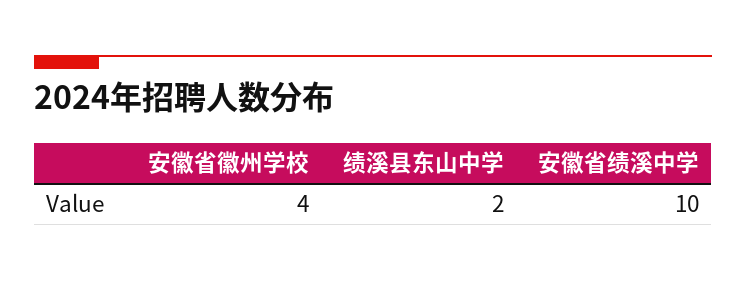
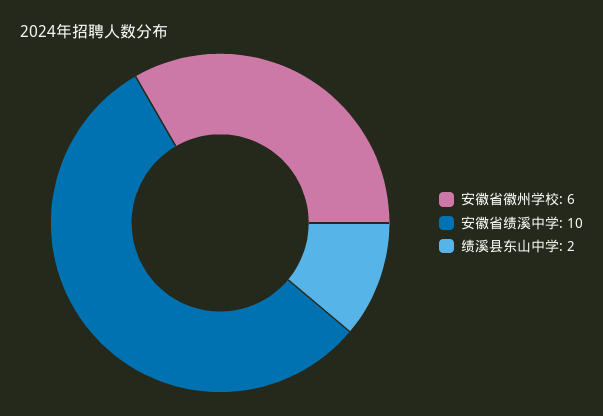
安徽省徽州学校: 4 -> 6

